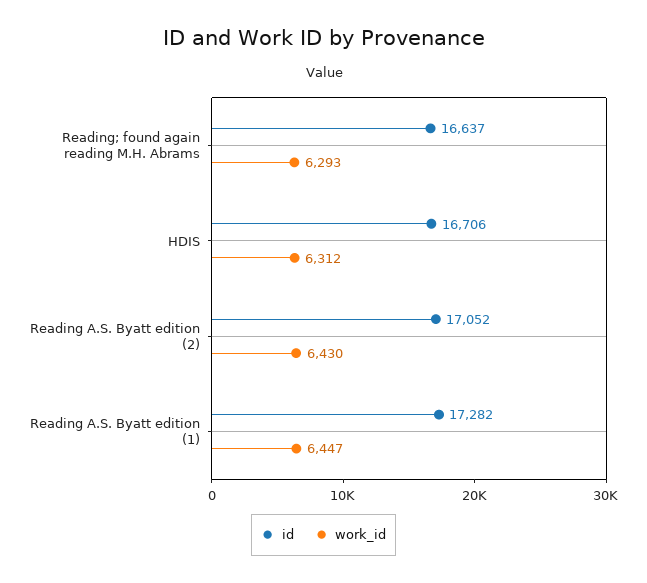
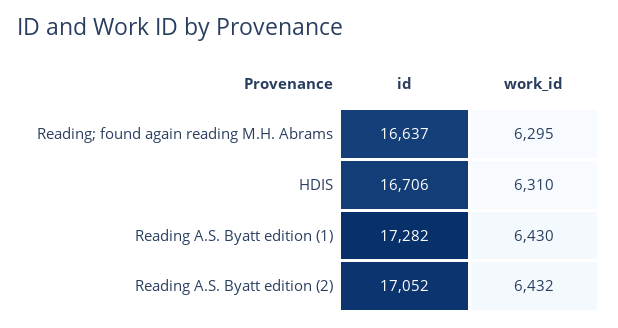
work_id, Reading; found again reading M.H. Abrams: 6293 -> 6295
work_id, HDIS: 6312 -> 6310
work_id, Reading A.S. Byatt edition (2): 6430 -> 6432
work_id, Reading A.S. Byatt edition (1): 6447 -> 6430

